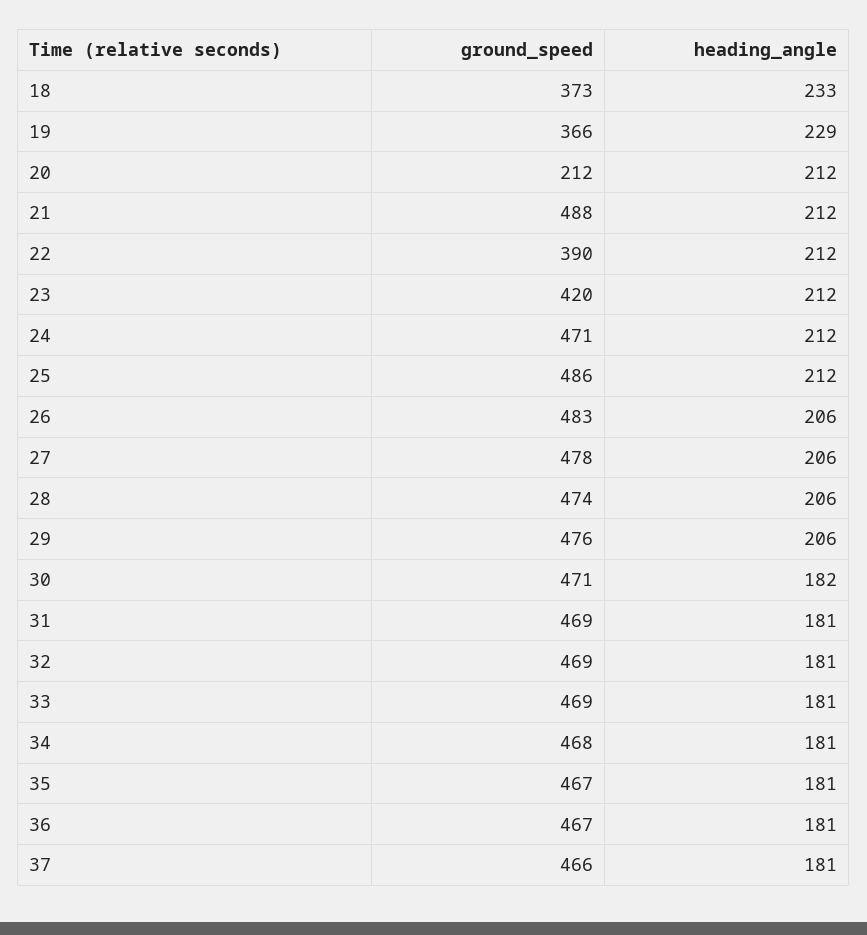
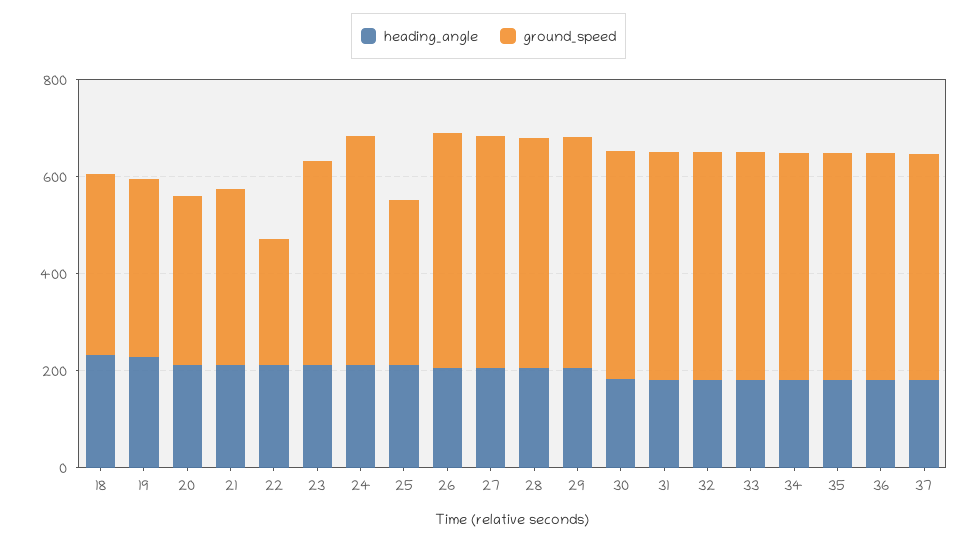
ground_speed, 20: 212 -> 350
ground_speed, 21: 488 -> 350
ground_speed, 22: 390 -> 250
ground_speed, 25: 486 -> 350

